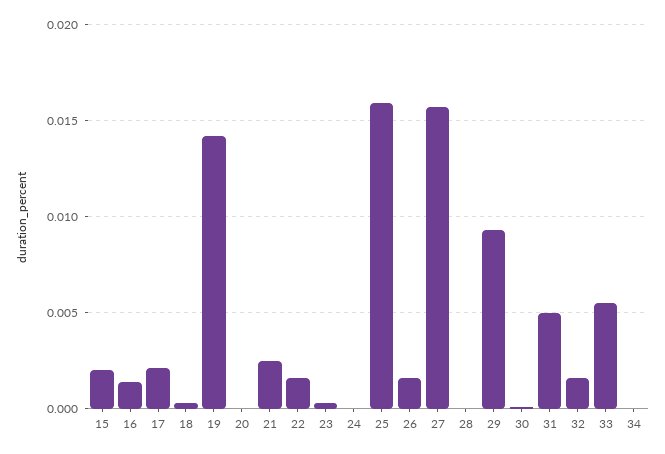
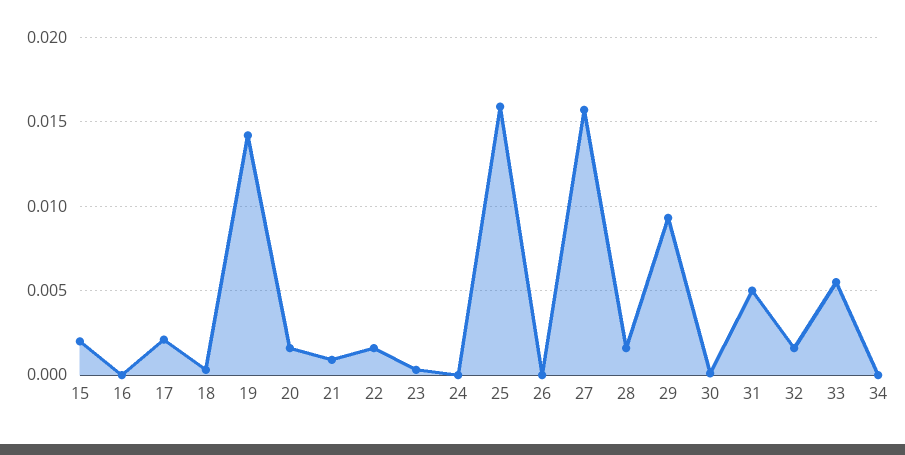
16: 0.0015 -> 0
20: 0 -> 0.0015
21: 0.0025 -> 0.001
26: 0.0015 -> 0
28: 0 -> 0.0015

